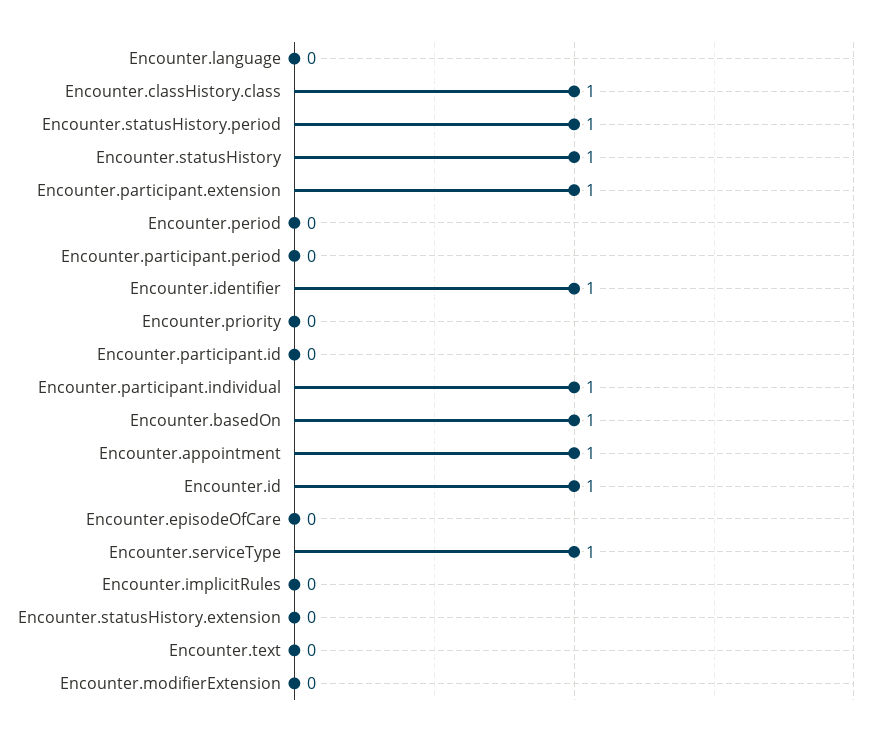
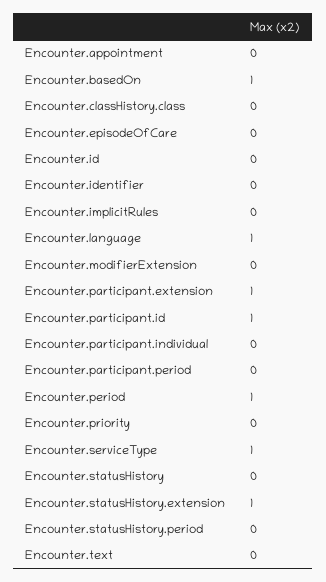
Encounter.language: 0 -> 1
Encounter.classHistory.class: 1 -> 0
Encounter.statusHistory.period: 1 -> 0
Encounter.statusHistory: 1 -> 0
Encounter.period: 0 -> 1
Encounter.identifier: 1 -> 0
Encounter.participant.id: 0 -> 1
Encounter.participant.individual: 1 -> 0
Encounter.appointment: 1 -> 0
Encounter.id: 1 -> 0
Encounter.statusHistory.extension: 0 -> 1

